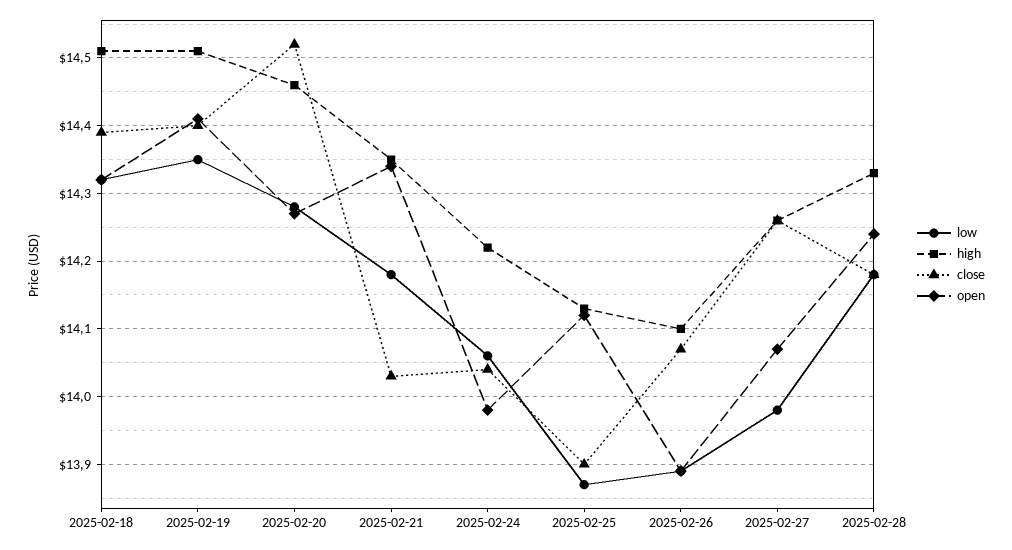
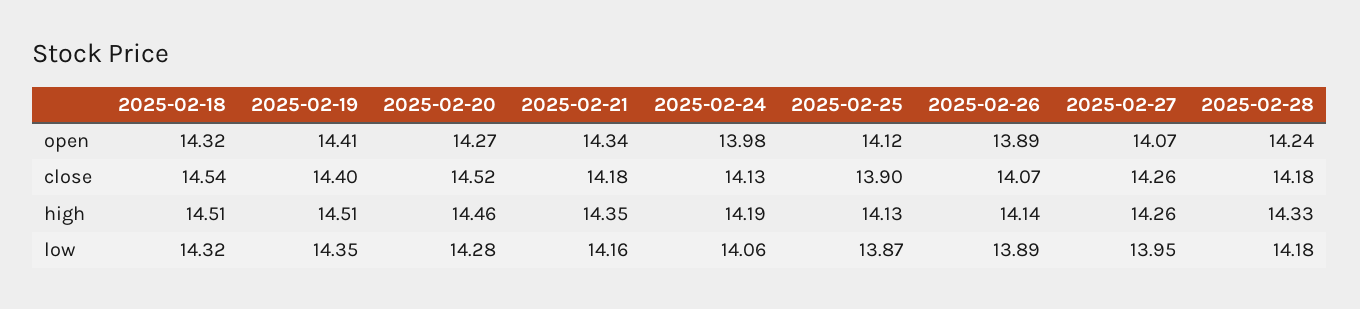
close, 2025-02-18: 14.39 -> 14.54
low, 2025-02-21: 14.18 -> 14.16
close, 2025-02-21: 14.03 -> 14.18
high, 2025-02-24: 14.22 -> 14.19
close, 2025-02-24: 14.04 -> 14.13
high, 2025-02-26: 14.1 -> 14.14
low, 2025-02-27: 13.98 -> 13.95

